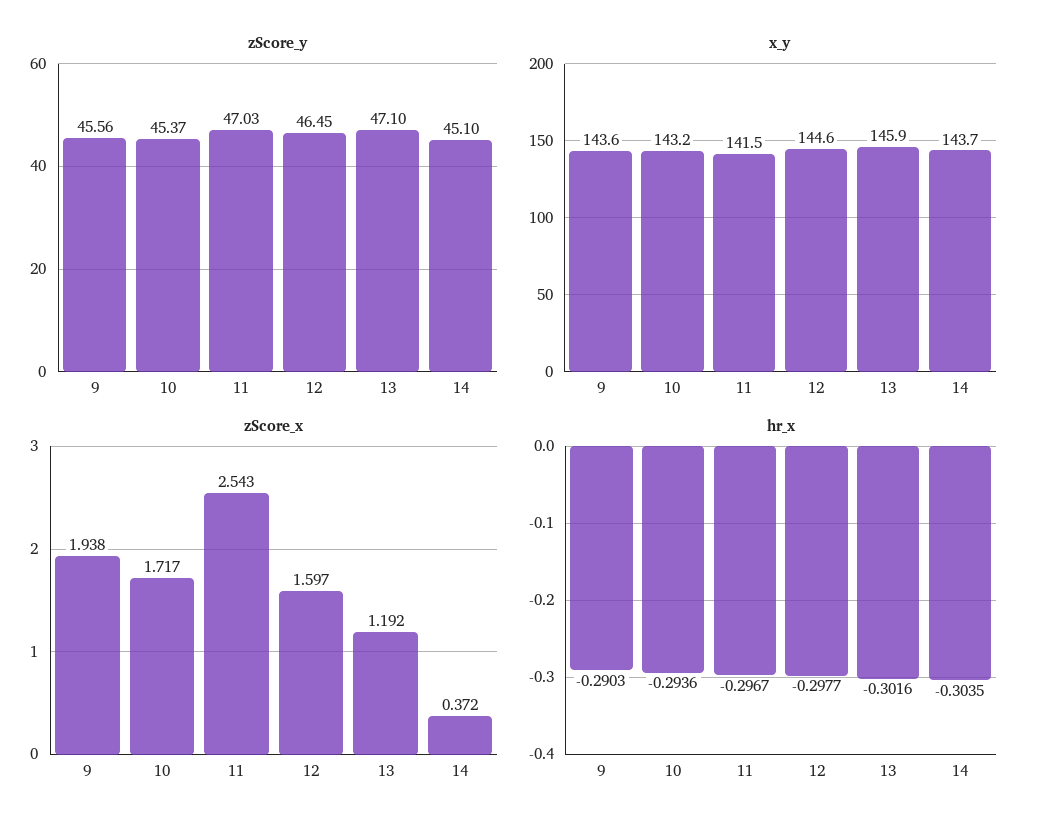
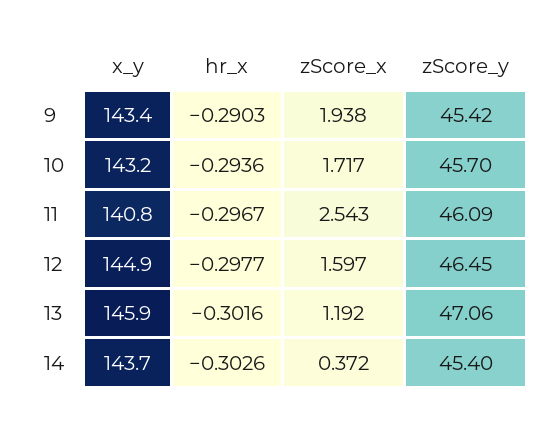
zScore_y, 9: 45.56 -> 45.42
zScore_y, 10: 45.37 -> 45.7
zScore_y, 11: 47.03 -> 46.09
zScore_y, 13: 47.1 -> 47.06
zScore_y, 14: 45.1 -> 45.4
x_y, 9: 143.6 -> 143.4
x_y, 11: 141.5 -> 140.8
x_y, 12: 144.6 -> 144.9
hr_x, 14: -0.3035 -> -0.3026

